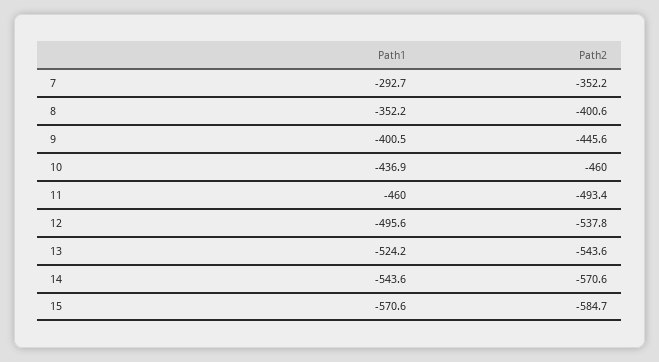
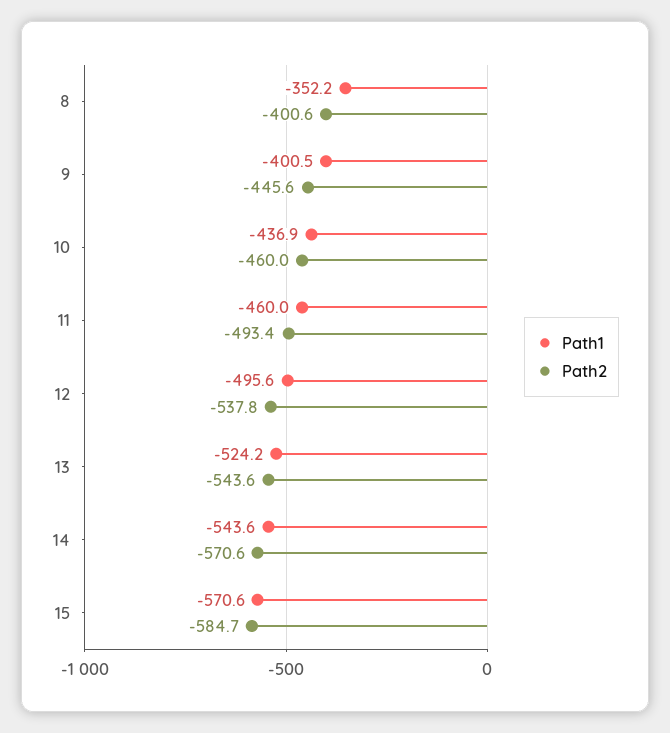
Path1, 7: -292.7 -> none
Path2, 7: -352.2 -> none

